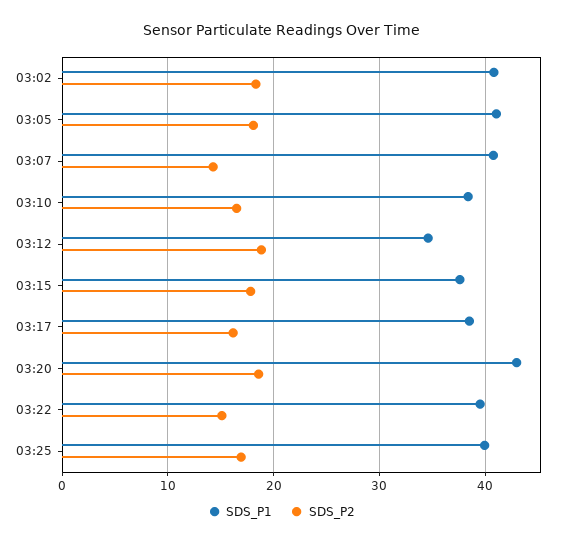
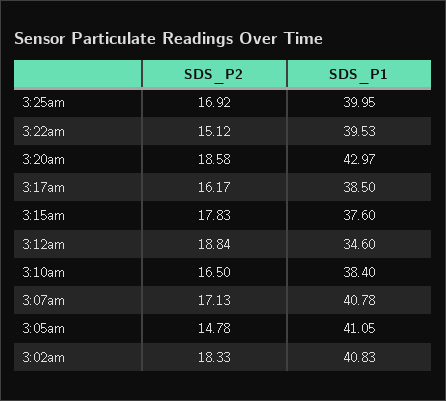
SDS_P2, 03:05: 18 -> 14.78
SDS_P2, 03:07: 14 -> 17.13

